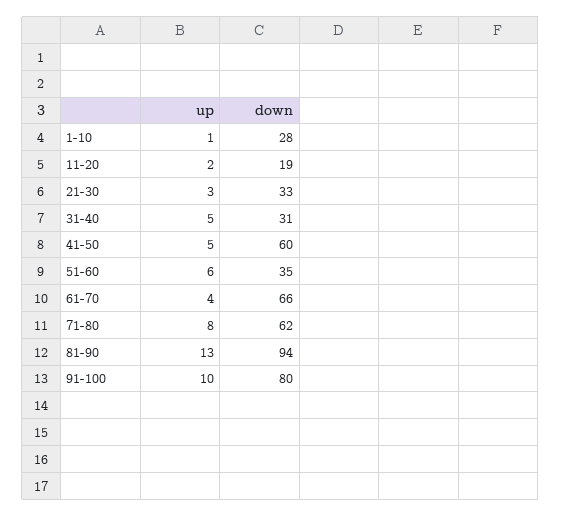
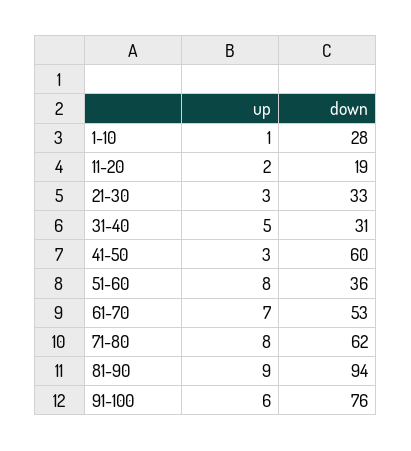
up, 41-50: 5 -> 3
up, 51-60: 6 -> 8
down, 51-60: 35 -> 36
up, 61-70: 4 -> 7
down, 61-70: 66 -> 53
up, 81-90: 13 -> 9
up, 91-100: 10 -> 6
down, 91-100: 80 -> 76

